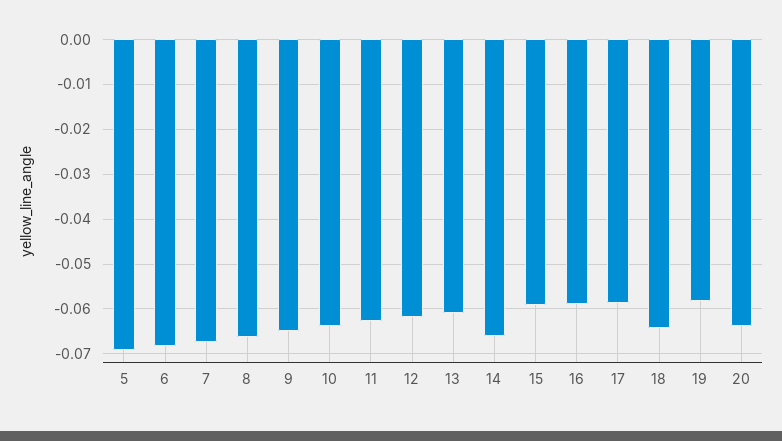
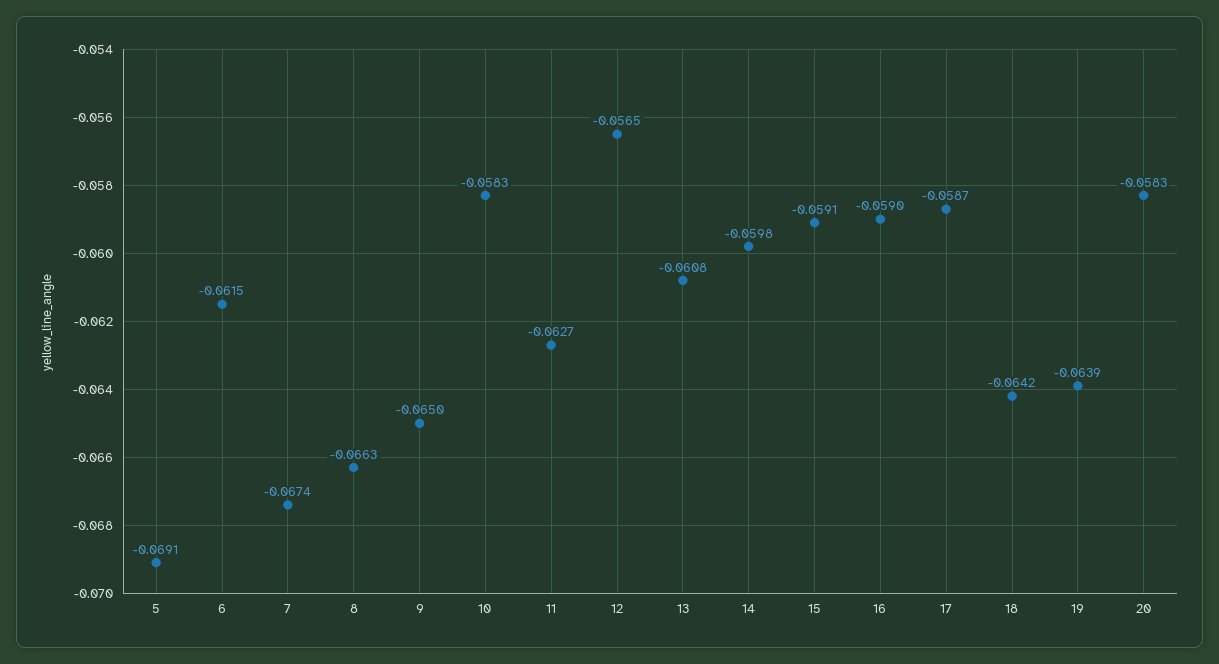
6: -0.068 -> -0.0615
10: -0.064 -> -0.0583
12: -0.062 -> -0.0565
14: -0.066 -> -0.0598
19: -0.058 -> -0.0639
20: -0.064 -> -0.0583

